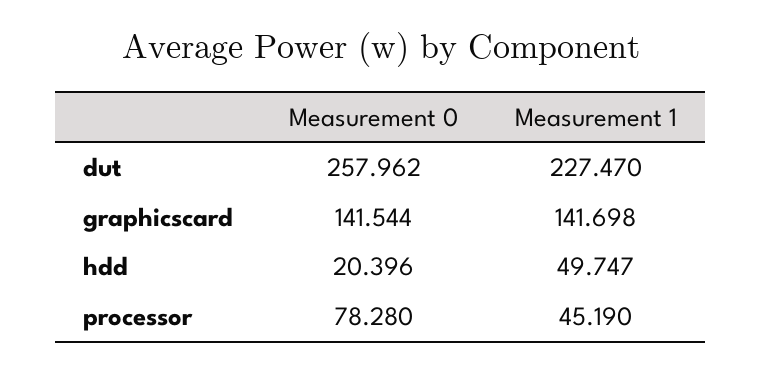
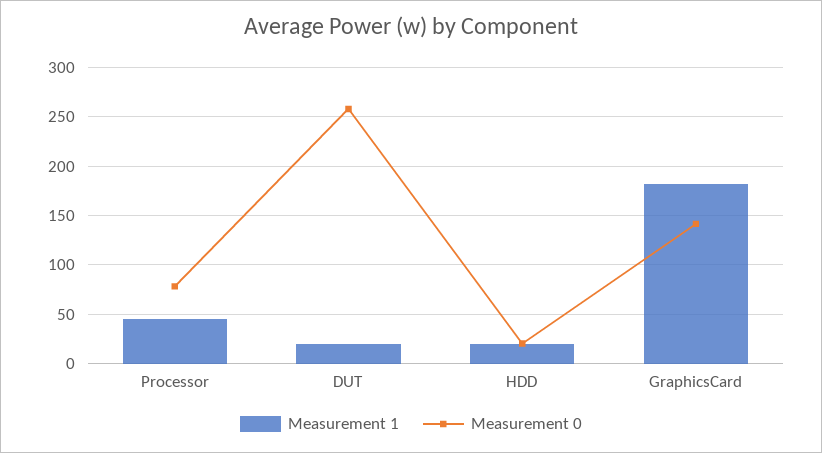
Measurement 1, dut: 227.47 -> 20
Measurement 1, graphicscard: 141.698 -> 180
Measurement 1, hdd: 49.747 -> 20

